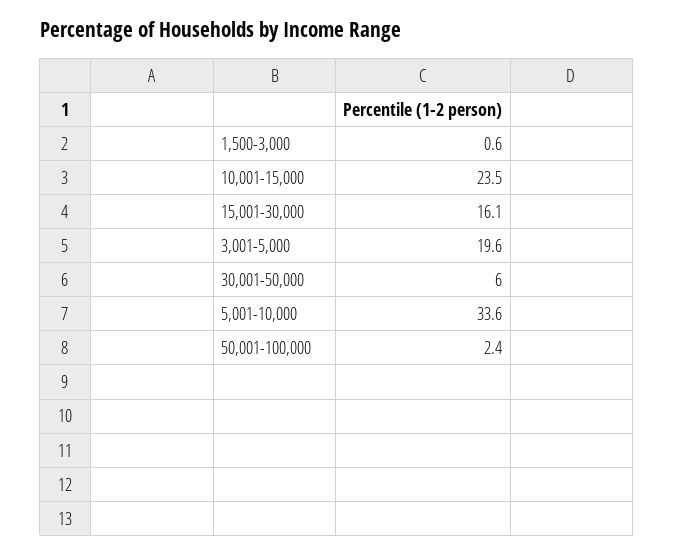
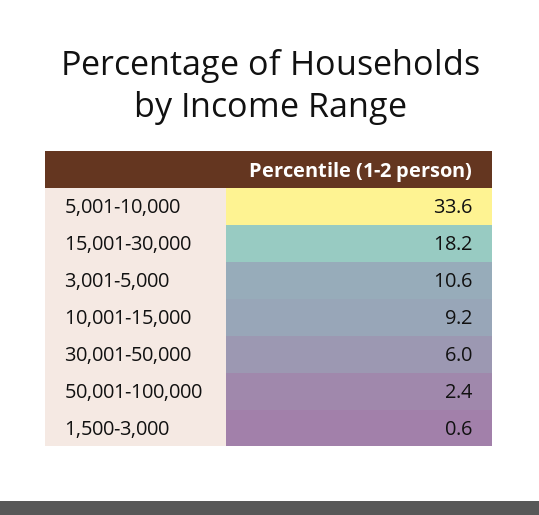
10,001-15,000: 23.5 -> 9.2
15,001-30,000: 16.1 -> 18.2
3,001-5,000: 19.6 -> 10.6

